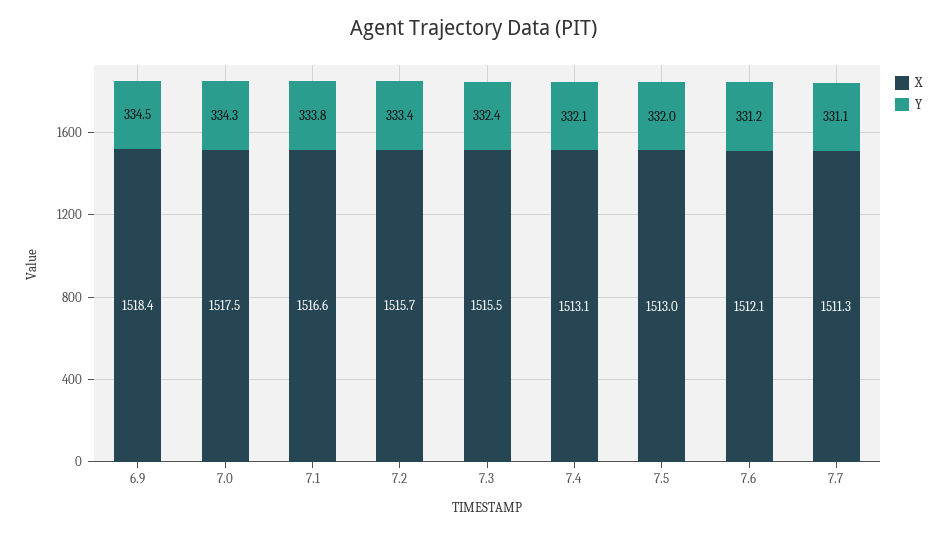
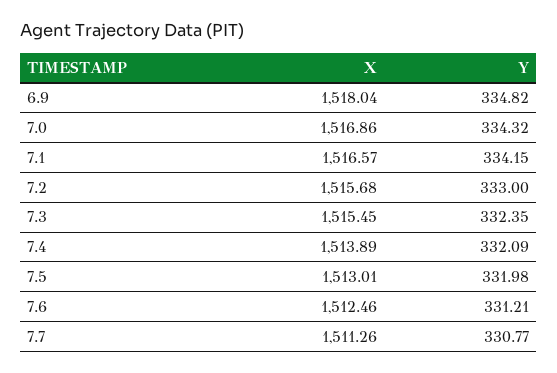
X, 6.9: 1518.4 -> 1518.04
Y, 6.9: 334.5 -> 334.82
X, 7.0: 1517.5 -> 1516.86
Y, 7.1: 333.8 -> 334.15
Y, 7.2: 333.4 -> 333
X, 7.4: 1513.1 -> 1513.89
X, 7.6: 1512.1 -> 1512.46
Y, 7.7: 331.1 -> 330.77

